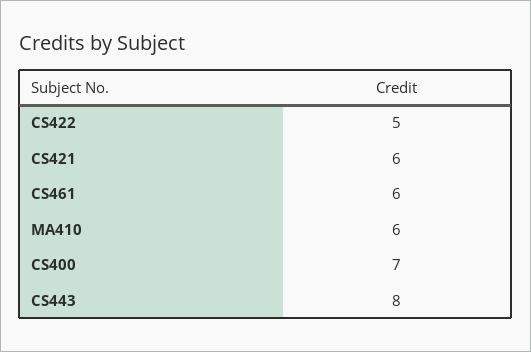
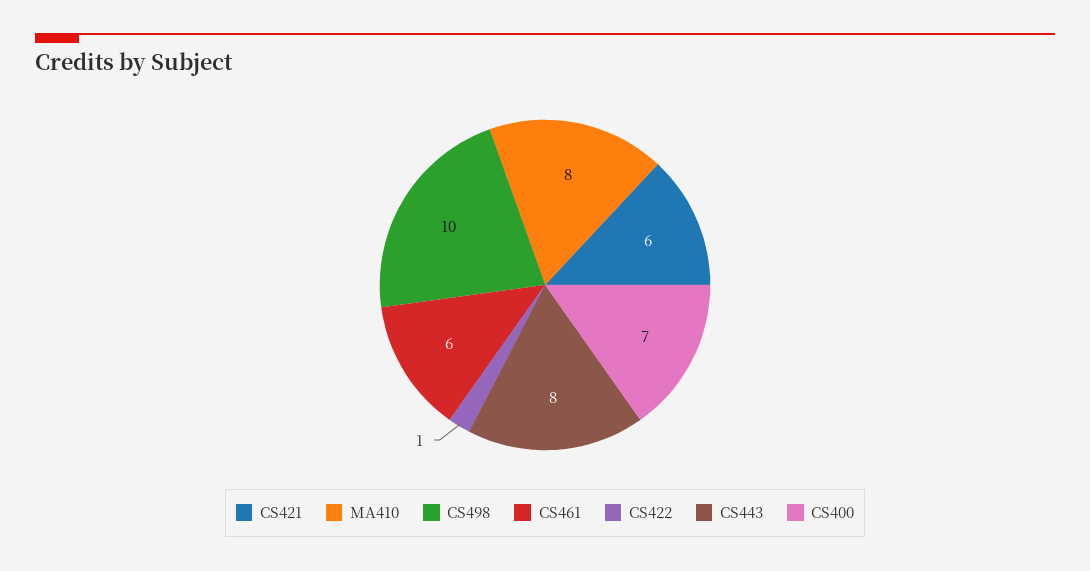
CS422: 5 -> 1
MA410: 6 -> 8
CS498: none -> 10

